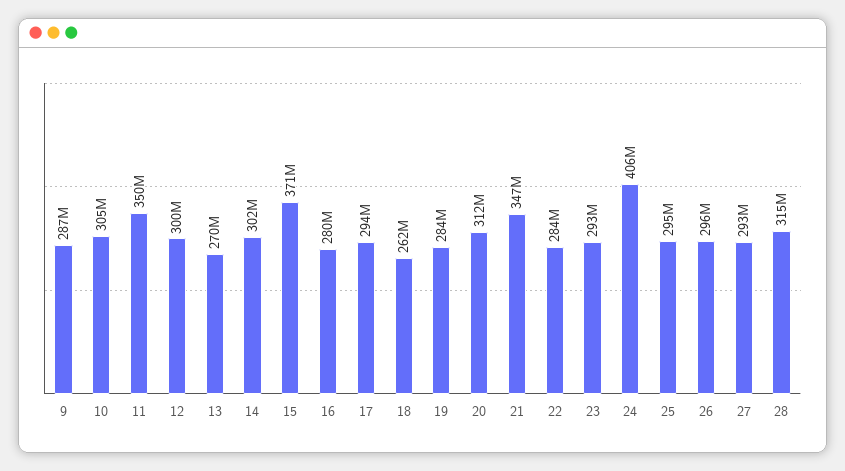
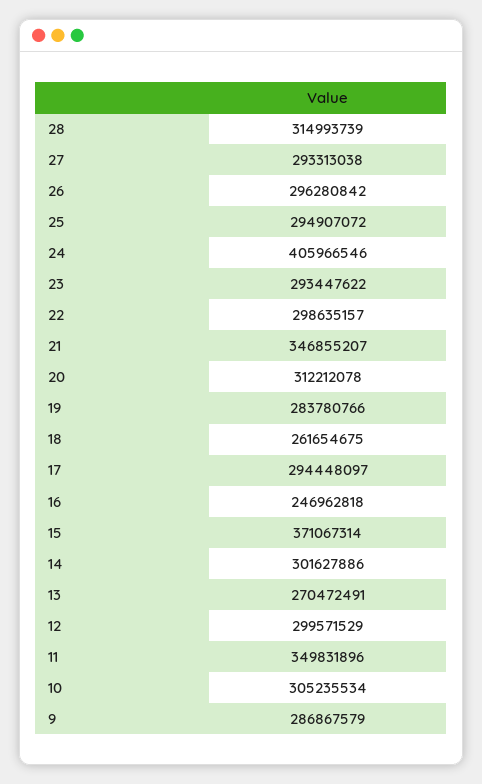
16: 280000000 -> 246962818
22: 284000000 -> 298635157

